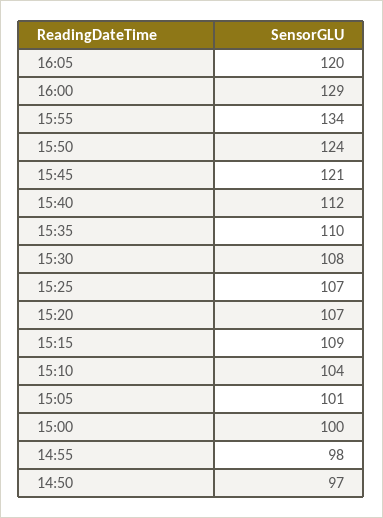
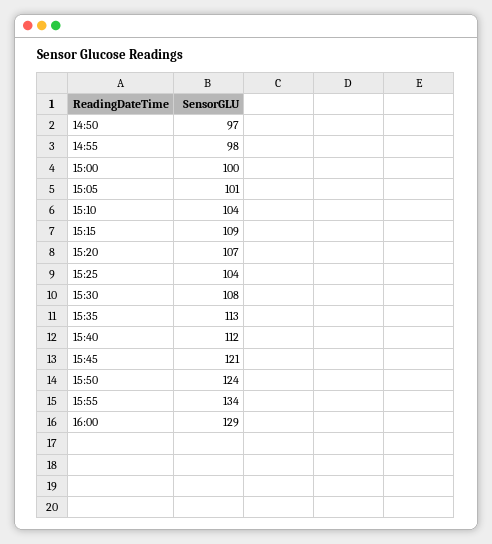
16:05: 120 -> none
15:35: 110 -> 113
15:25: 107 -> 104

